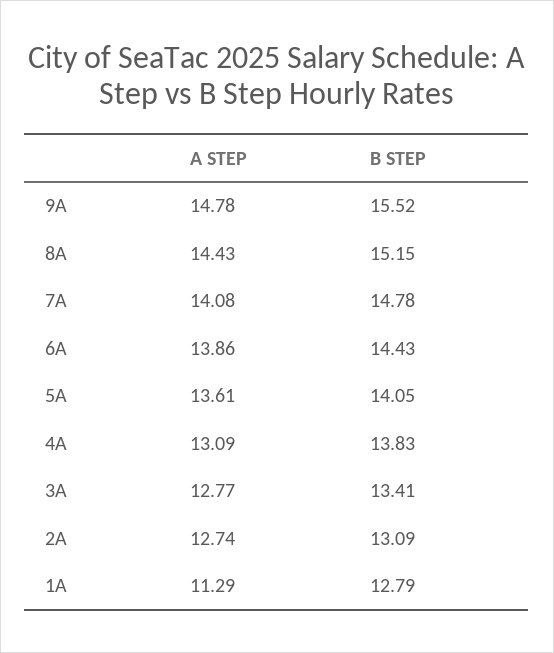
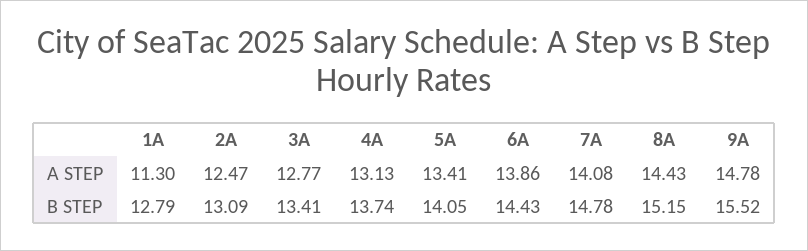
A STEP, 5A: 13.61 -> 13.41
A STEP, 4A: 13.09 -> 13.13
B STEP, 4A: 13.83 -> 13.74
A STEP, 2A: 12.74 -> 12.47
A STEP, 1A: 11.29 -> 11.3

